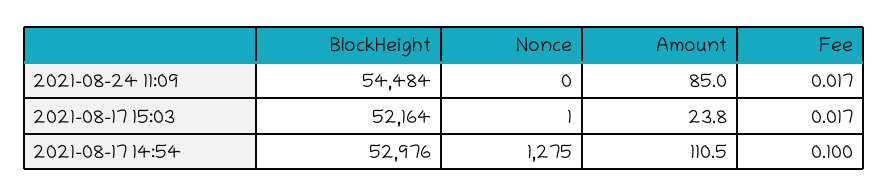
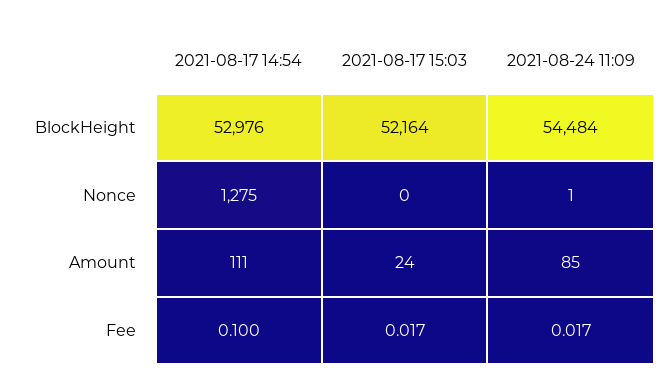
Nonce, 2021-08-24 11:09: 0 -> 1
Nonce, 2021-08-17 15:03: 1 -> 0

